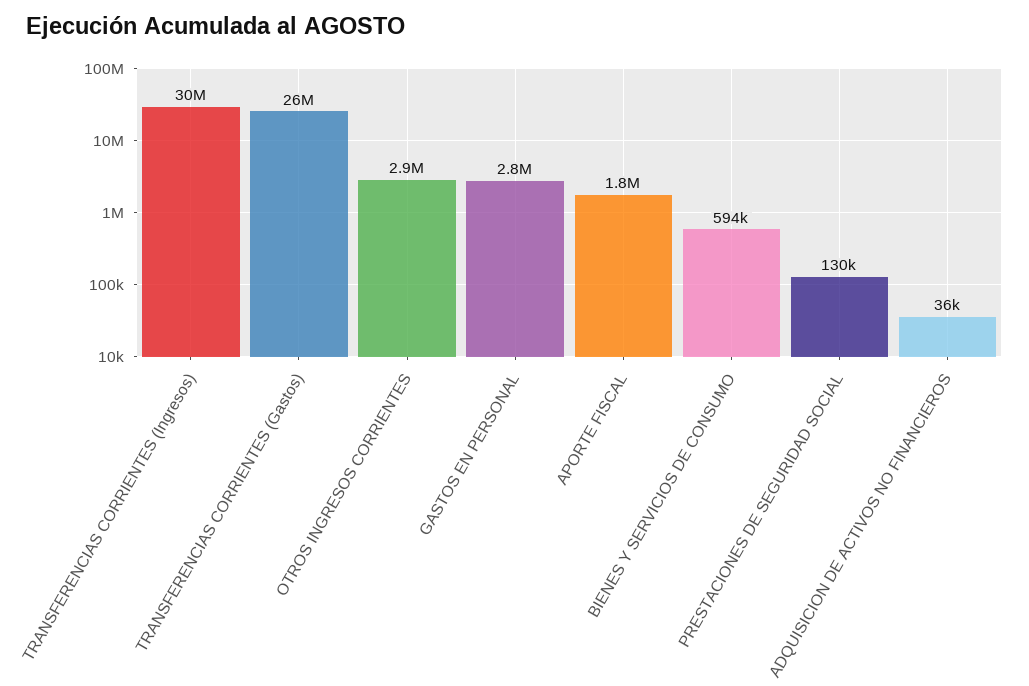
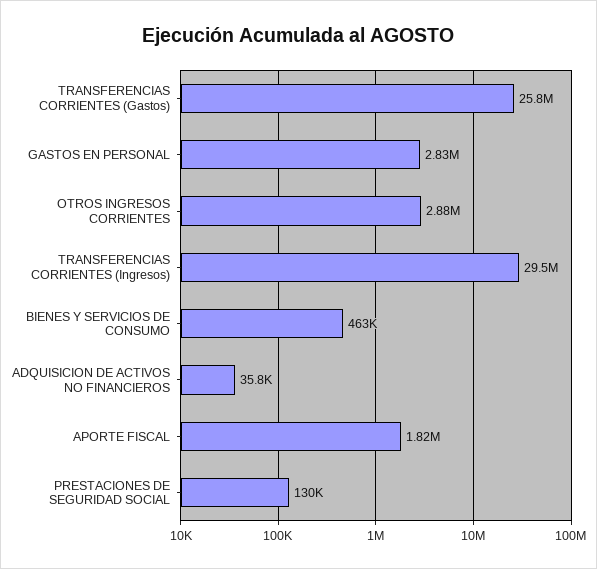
BIENES Y SERVICIOS DE CONSUMO: 594000 -> 463000

